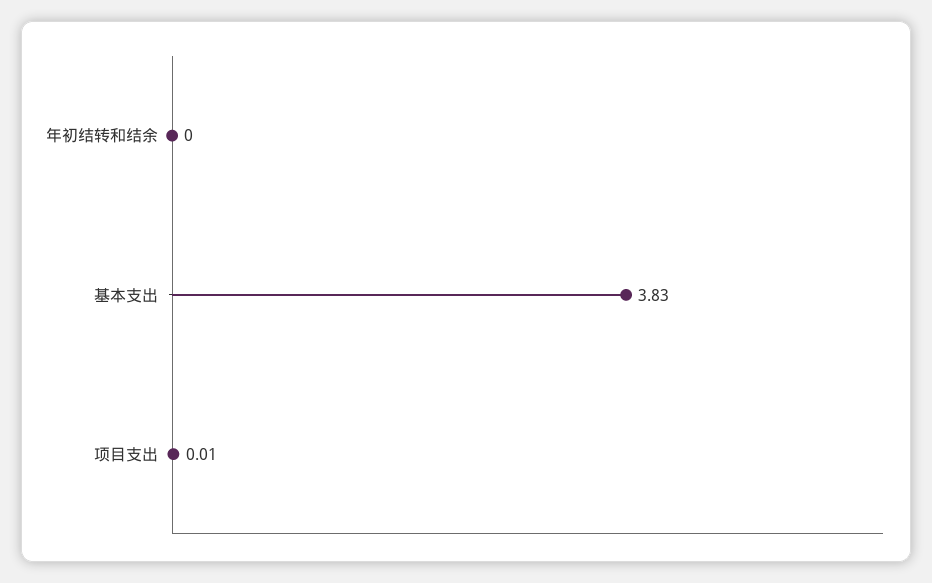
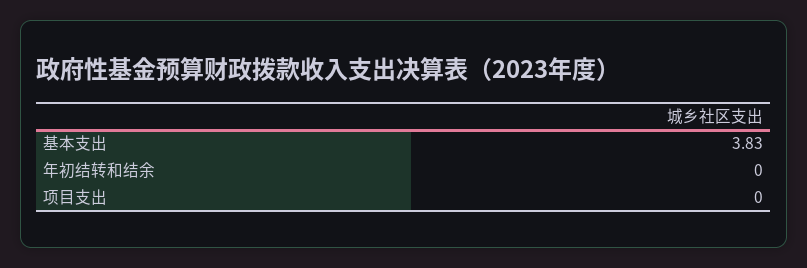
项目支出: 0.01 -> 0

